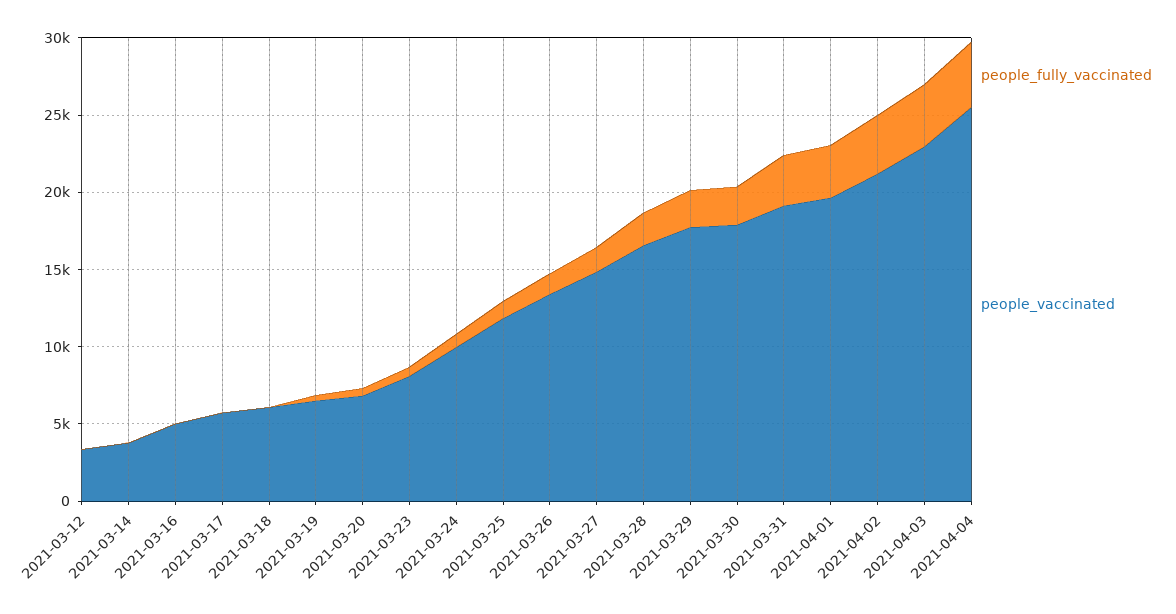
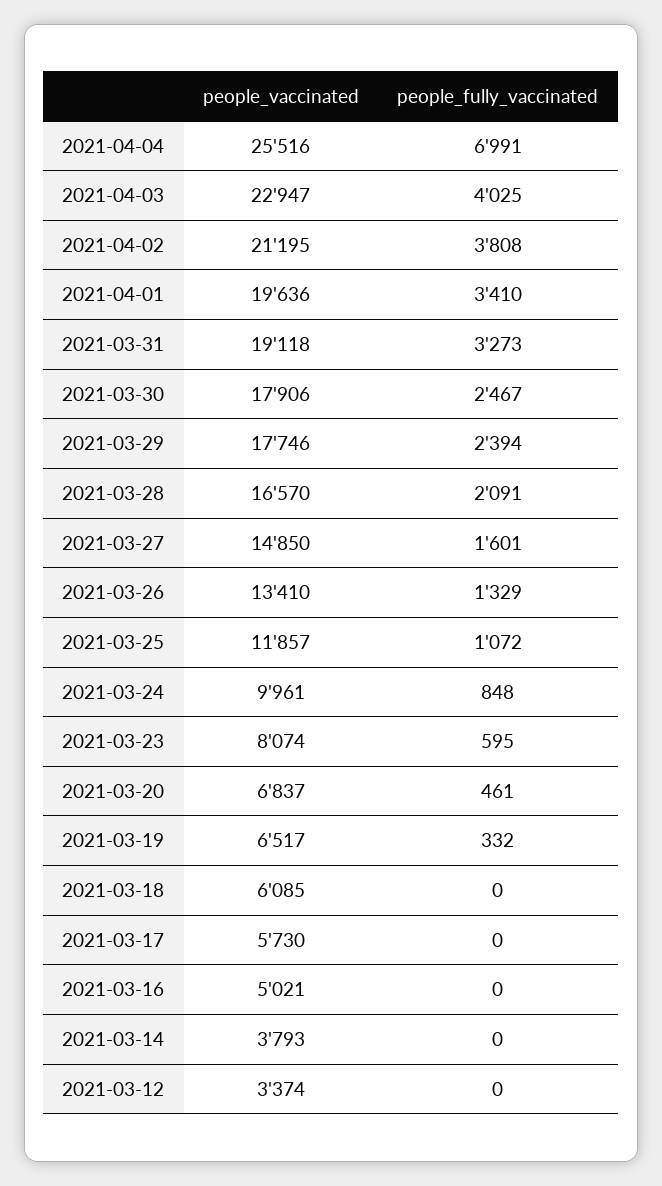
people_fully_vaccinated, 2021-04-04: 4000 -> 6991

